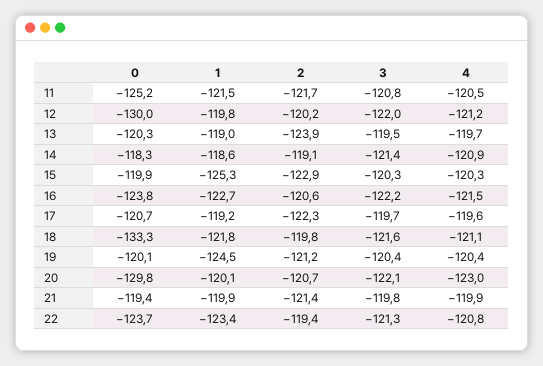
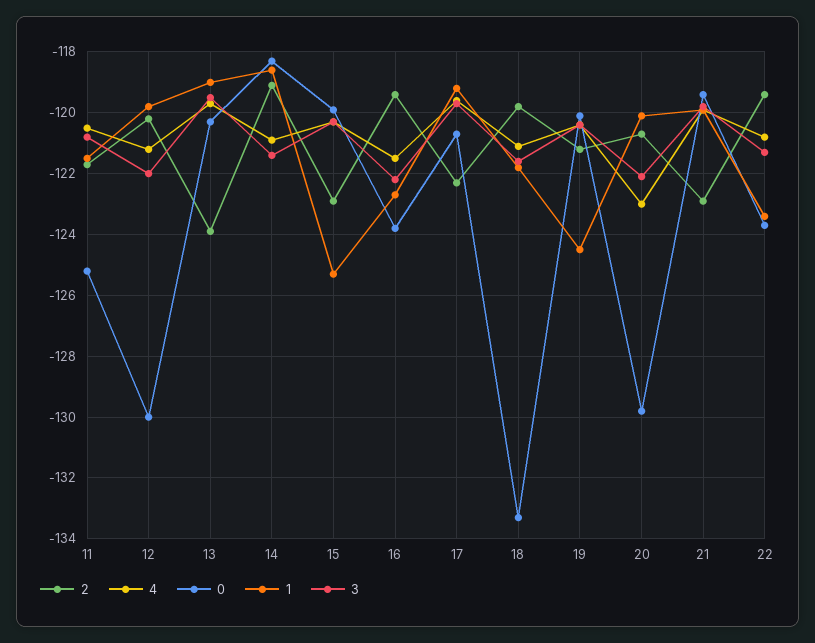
2, 16: -120.6 -> -119.5
2, 21: -121.4 -> -123

